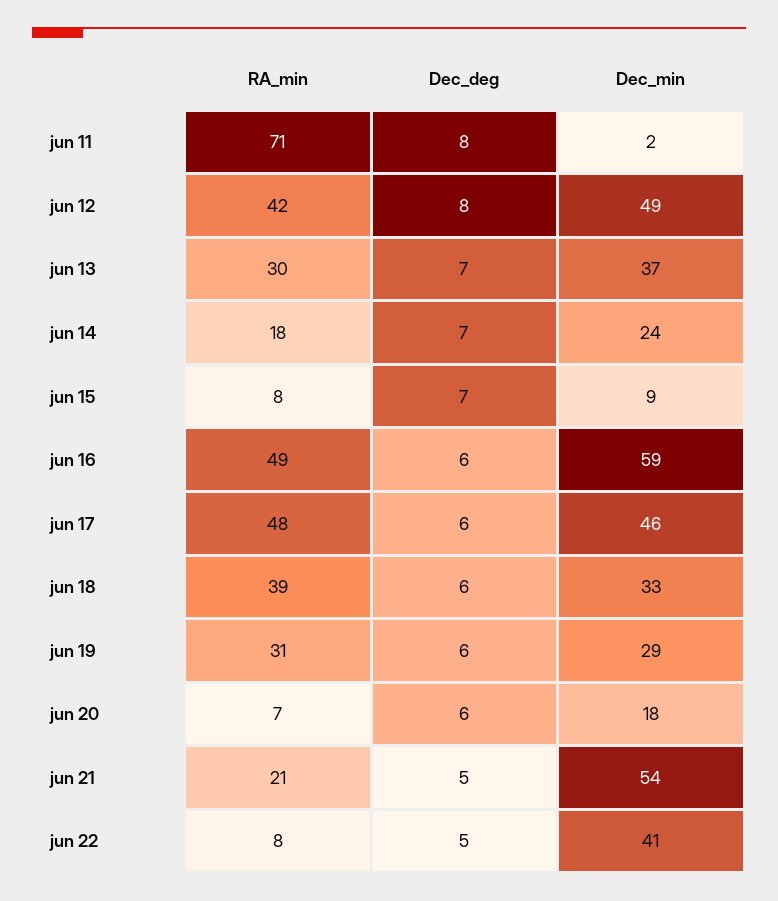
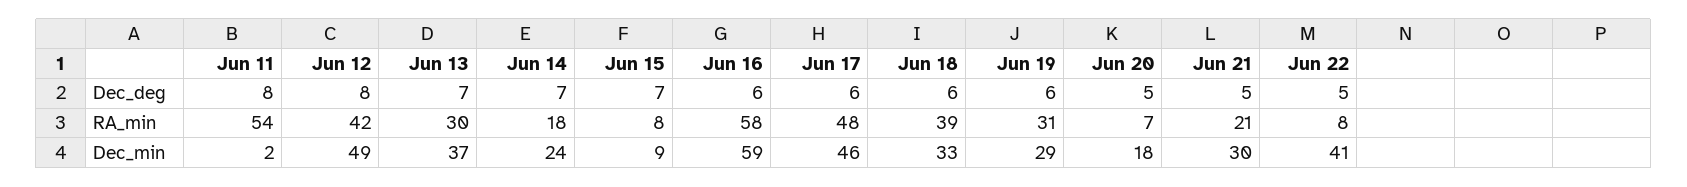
RA_min, jun 11: 71 -> 54
RA_min, jun 16: 49 -> 58
Dec_deg, jun 20: 6 -> 5
Dec_min, jun 21: 54 -> 30

